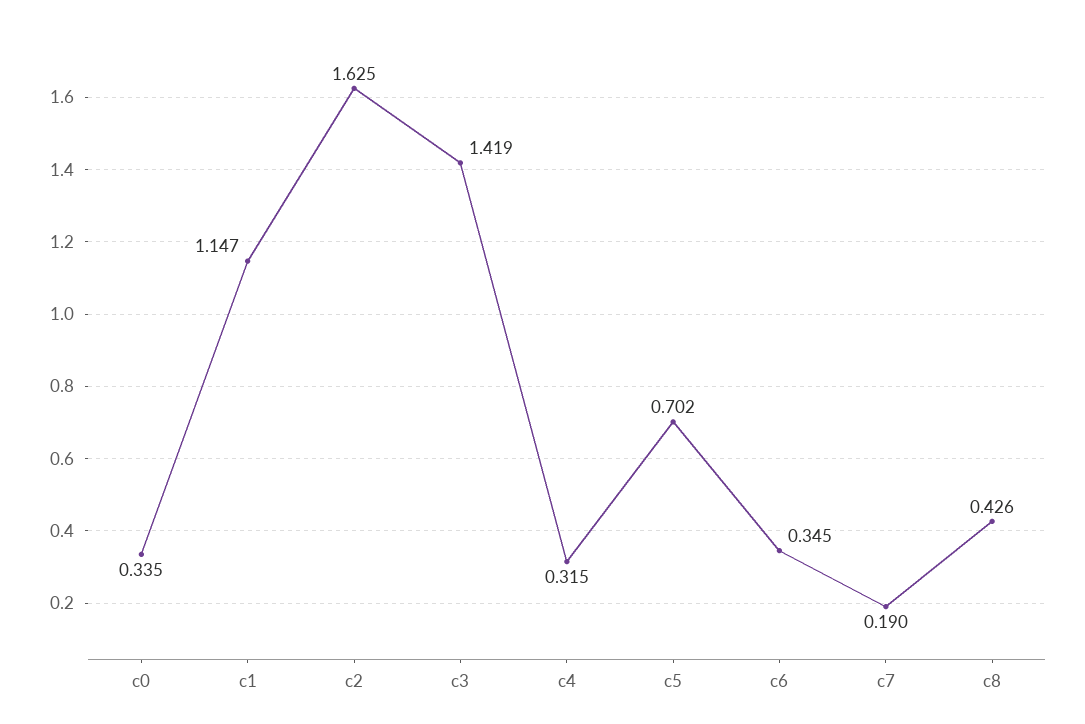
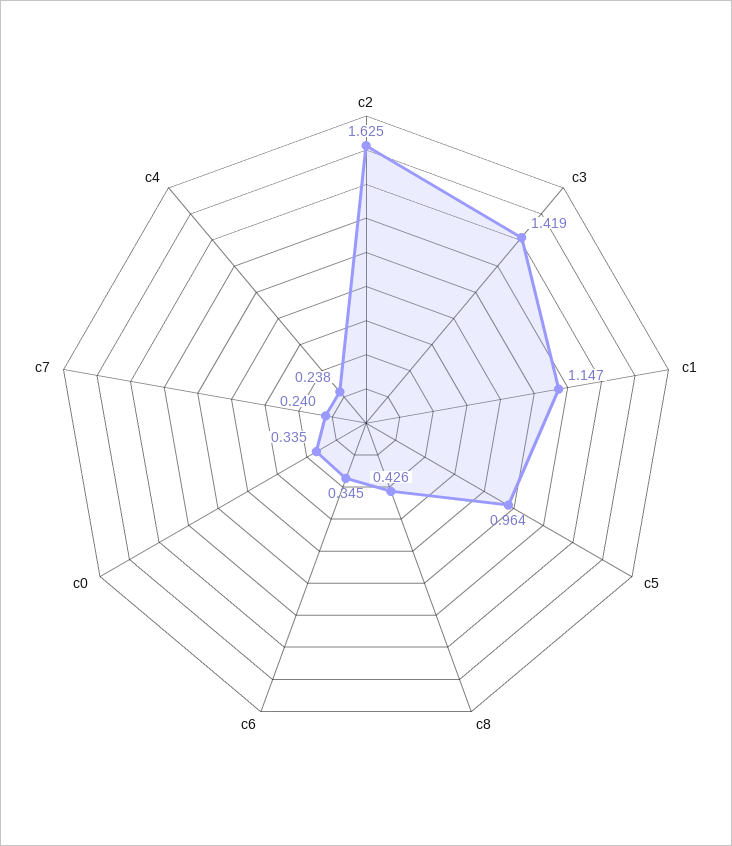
c4: 0.315 -> 0.238
c5: 0.702 -> 0.964
c7: 0.19 -> 0.24

